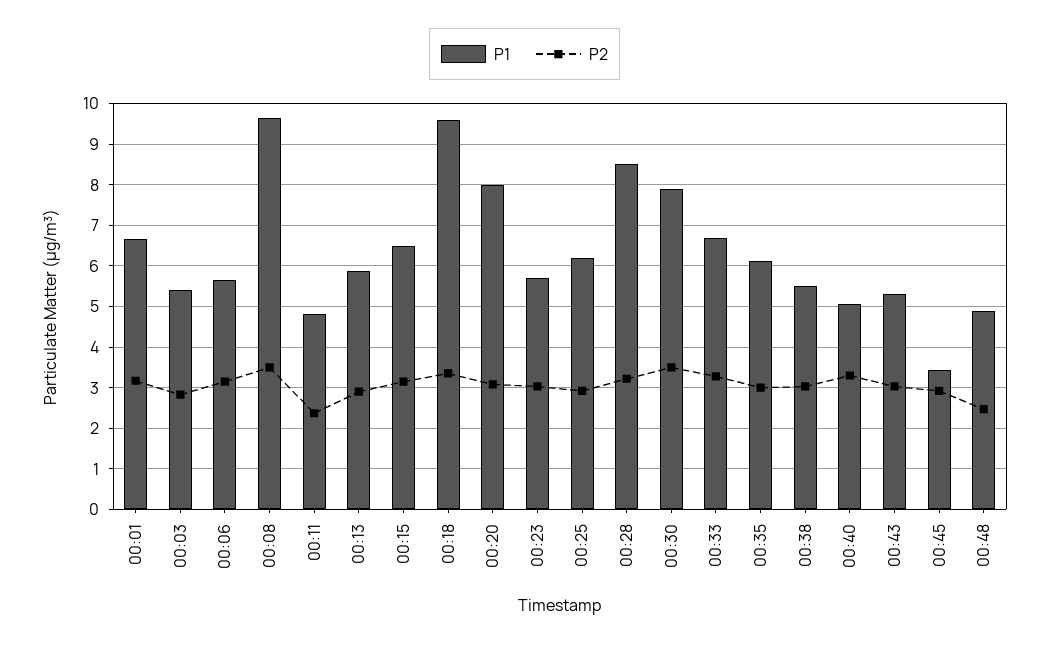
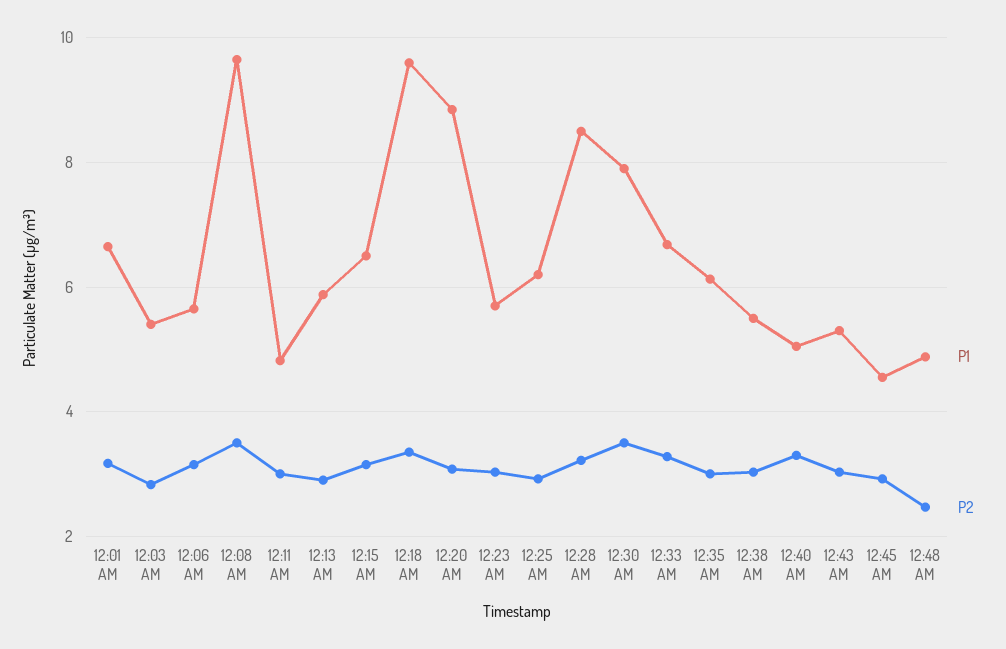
P2, 00:11: 2.4 -> 3
P1, 00:20: 8 -> 8.8
P1, 00:45: 3.4 -> 4.6

